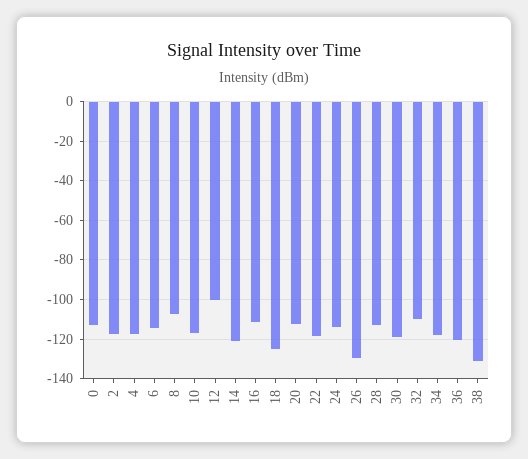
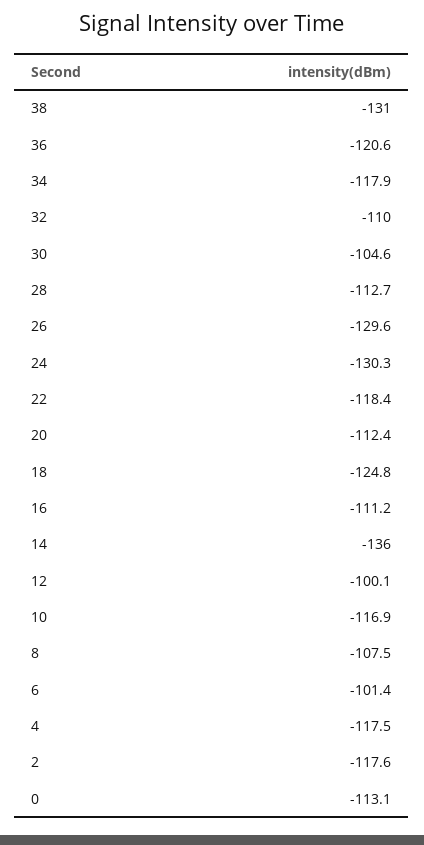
6: -115 -> -101.4
14: -120 -> -136
24: -115 -> -130.3
30: -120 -> -104.6

